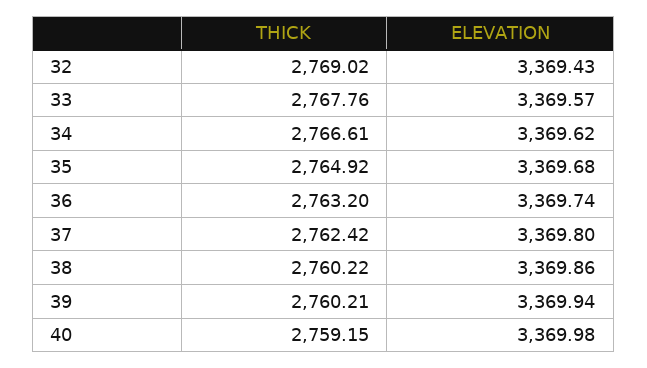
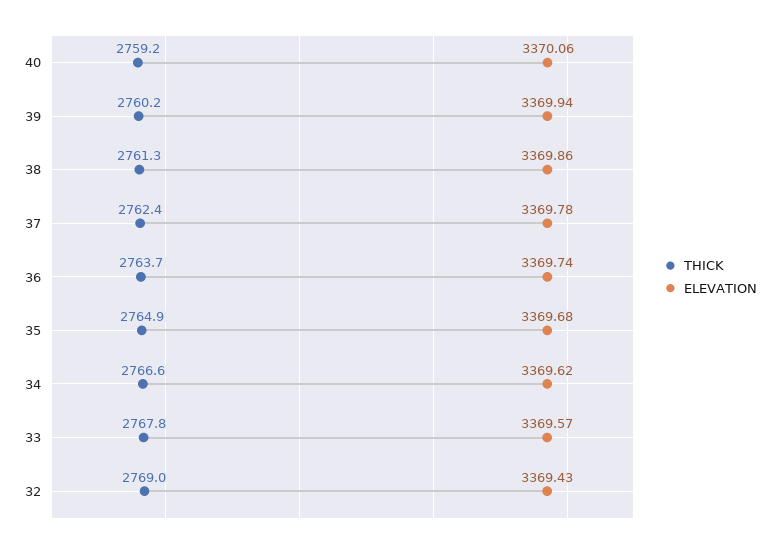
THICK, 36: 2763.2 -> 2763.7
ELEVATION, 37: 3369.8 -> 3369.78
THICK, 38: 2760.22 -> 2761.3
ELEVATION, 40: 3369.98 -> 3370.06

